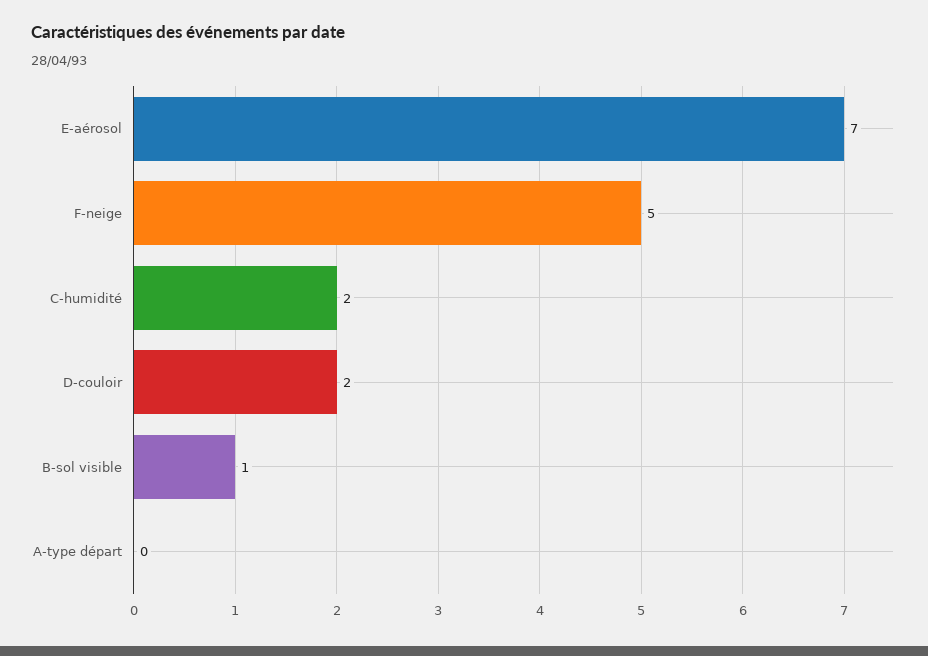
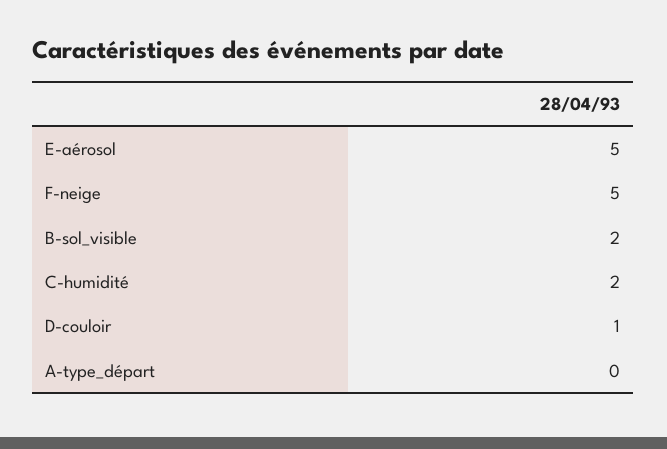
E-aérosol: 7 -> 5
D-couloir: 2 -> 1
B-sol visible: 1 -> 2

